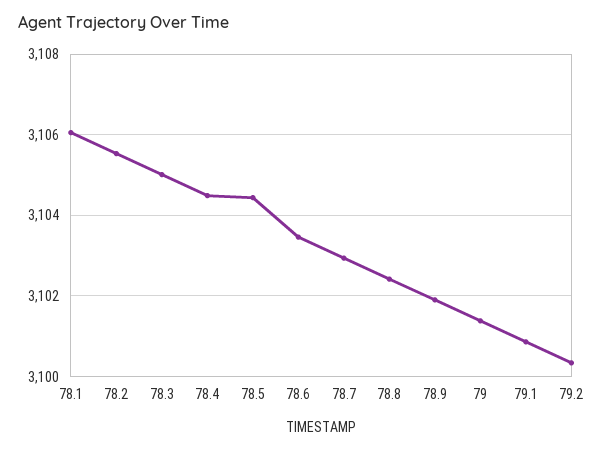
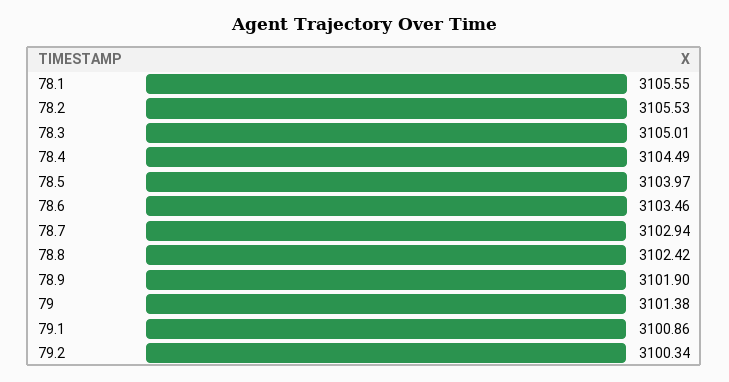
78.1: 3106 -> 3105.55
78.5: 3104.4 -> 3103.97

